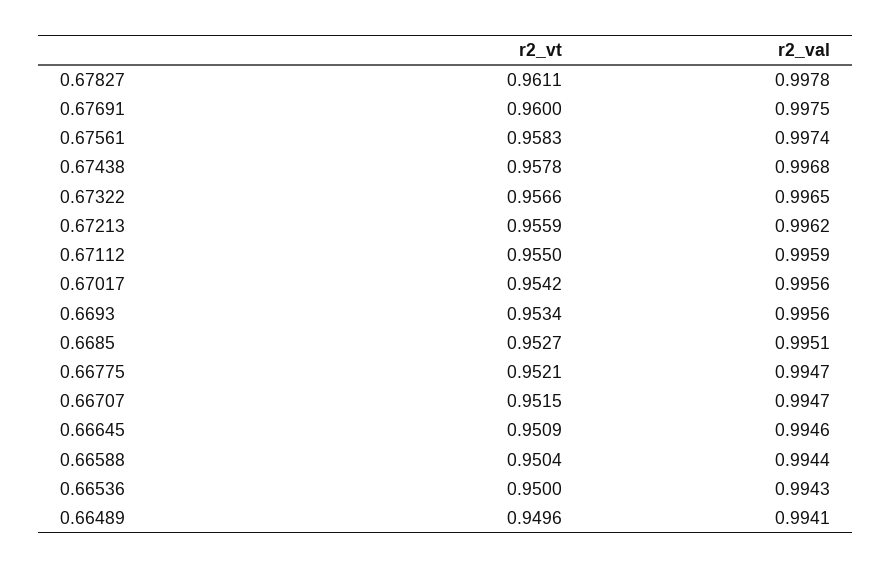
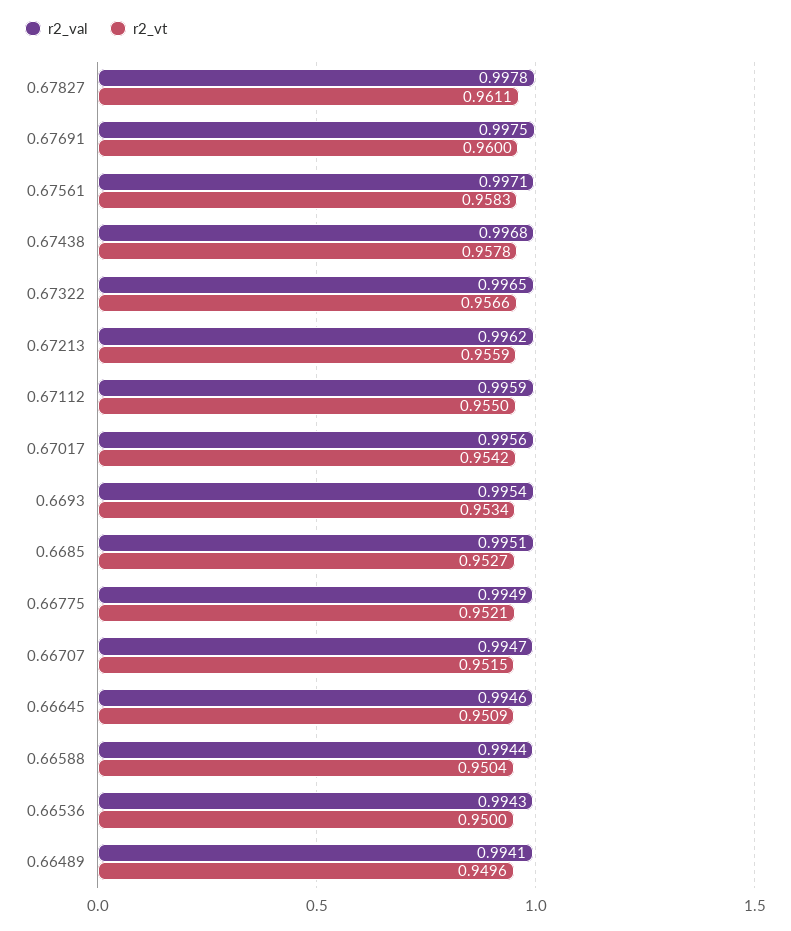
r2_val, 0.67561: 0.9974 -> 0.9971
r2_val, 0.6693: 0.9956 -> 0.9954
r2_val, 0.66775: 0.9947 -> 0.9949

